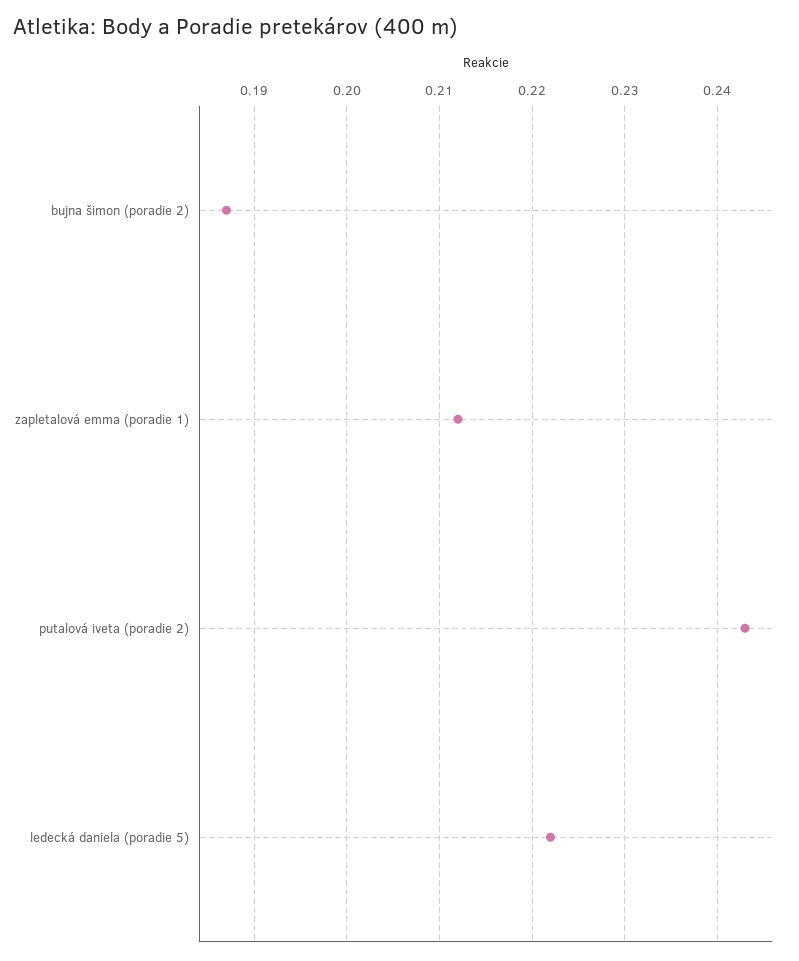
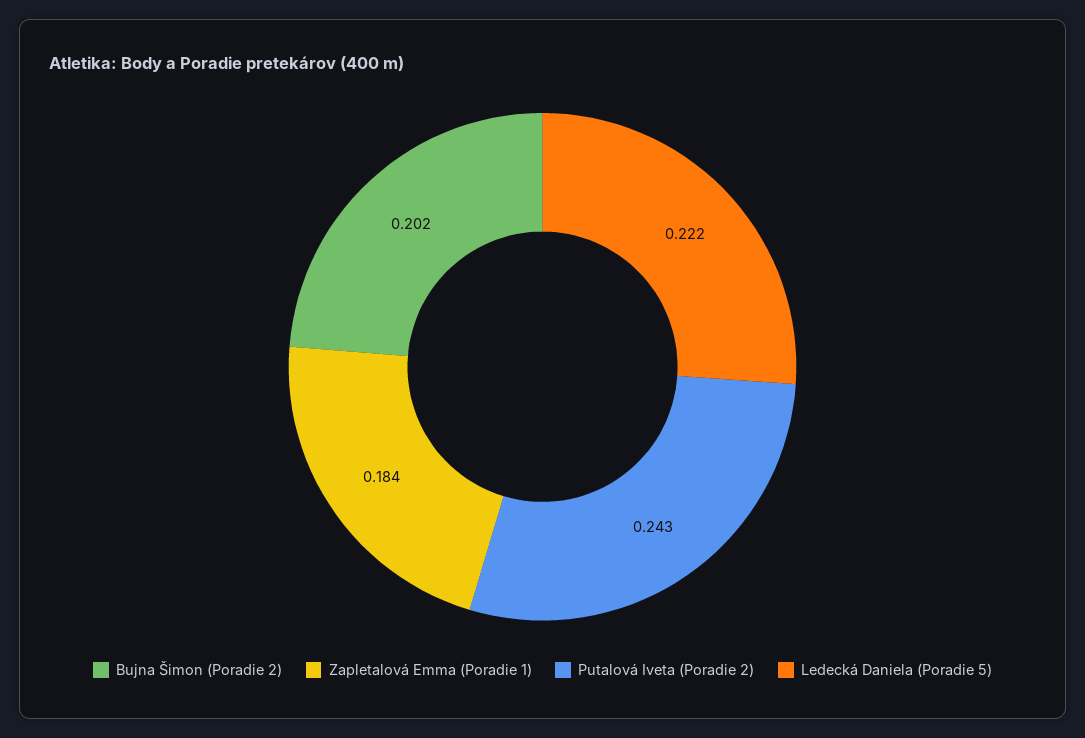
bujna šimon (poradie 2): 0.187 -> 0.202
zapletalová emma (poradie 1): 0.212 -> 0.184

